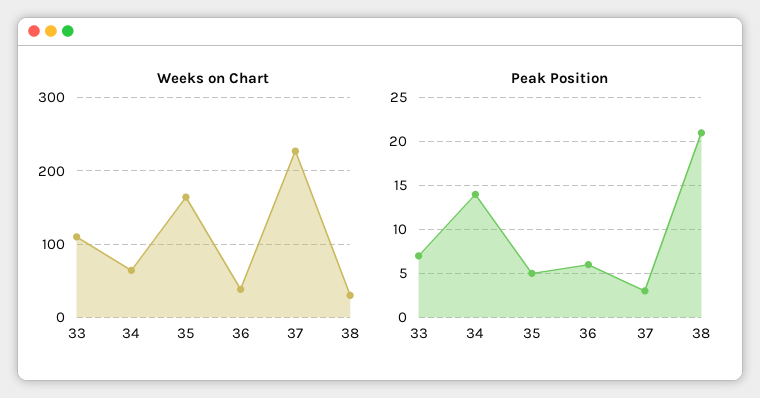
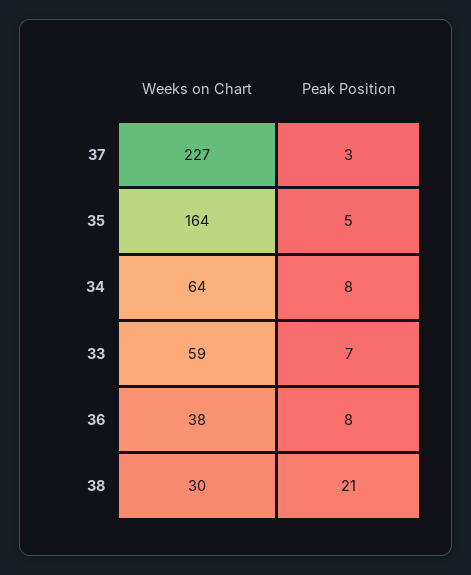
Weeks on Chart, 33: 110 -> 59
Peak Position, 34: 14 -> 8
Peak Position, 36: 6 -> 8

